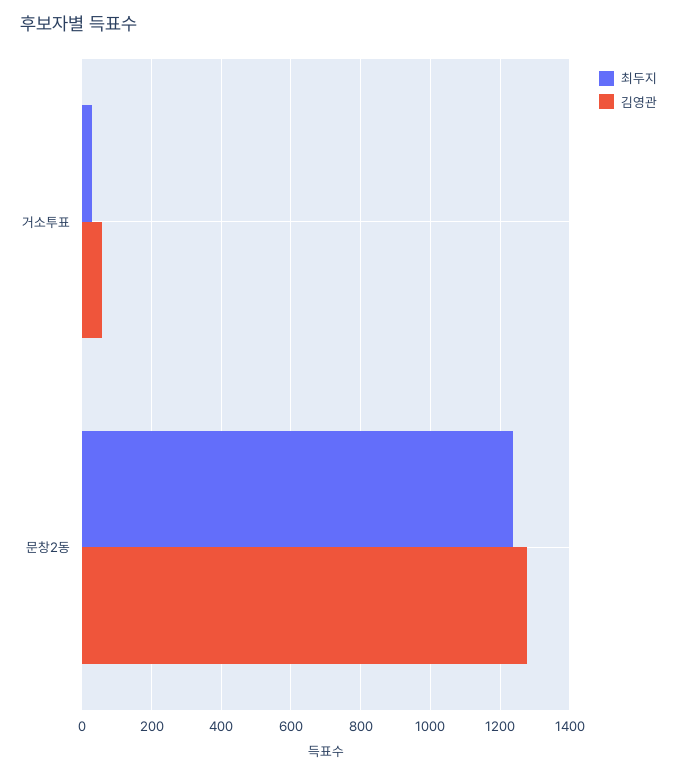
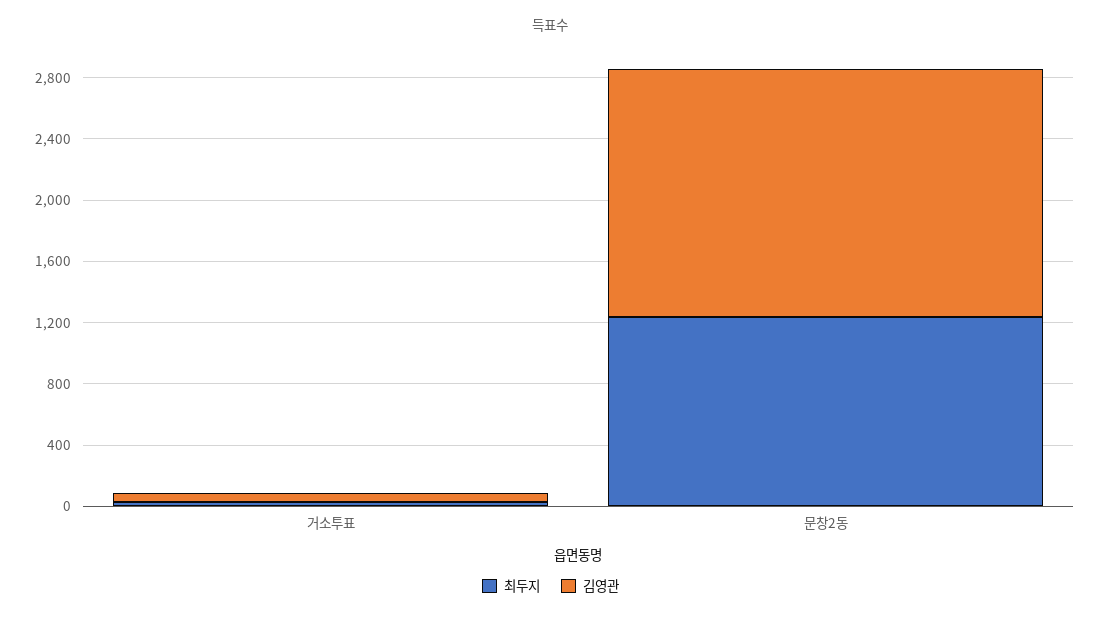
김영관, 문창2동: 1280 -> 1600

